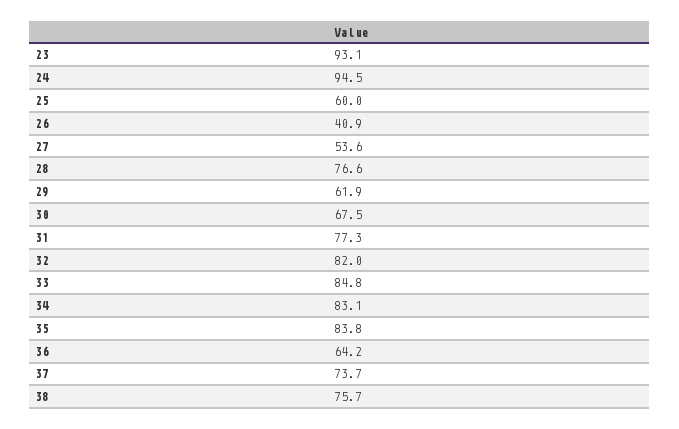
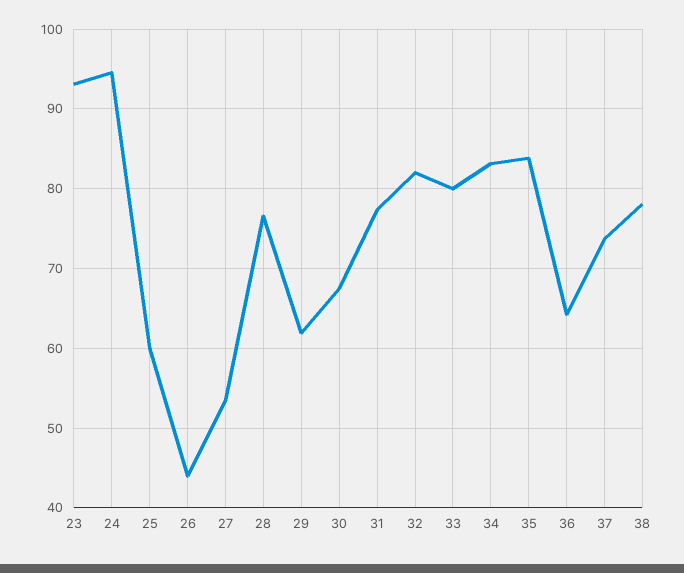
26: 40.9 -> 44
33: 84.8 -> 80
38: 75.7 -> 78

